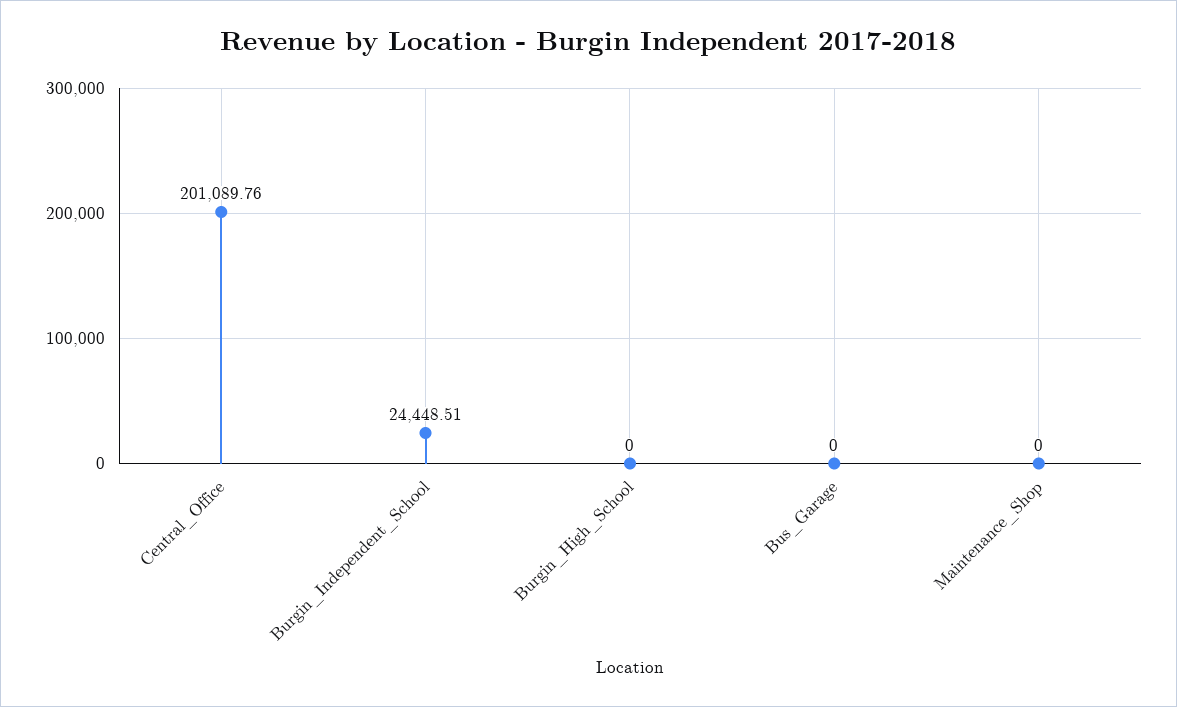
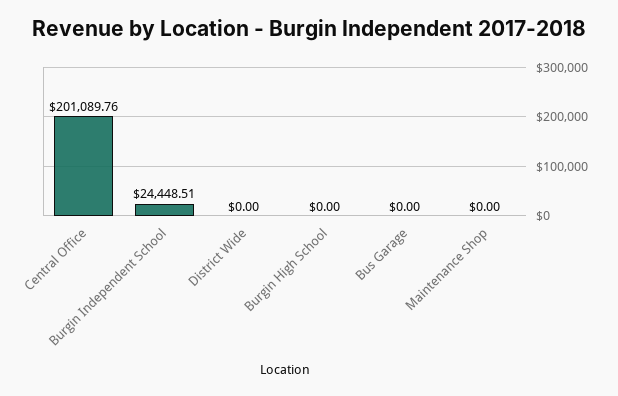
District Wide: none -> 0

